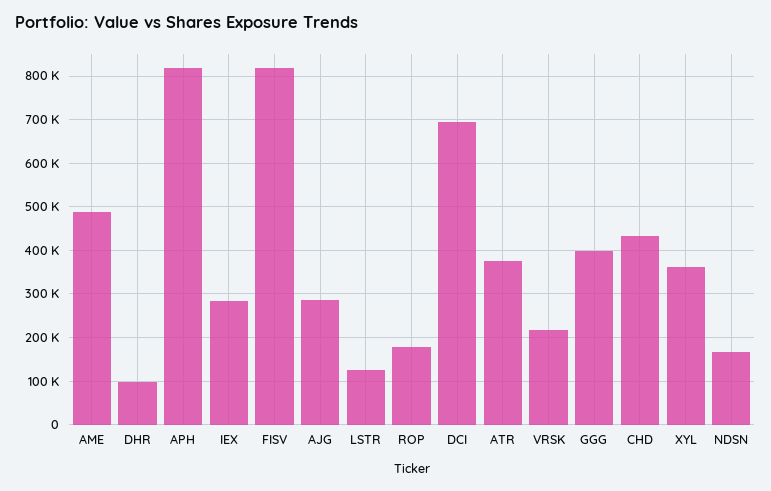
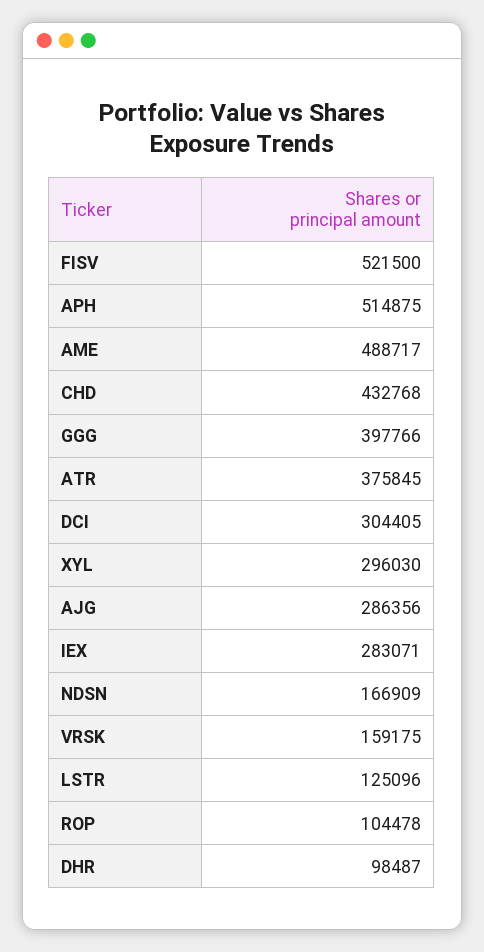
APH: 820000 -> 514875
FISV: 820000 -> 521500
ROP: 180000 -> 104478
DCI: 700000 -> 304405
VRSK: 220000 -> 159175
XYL: 360000 -> 296030

